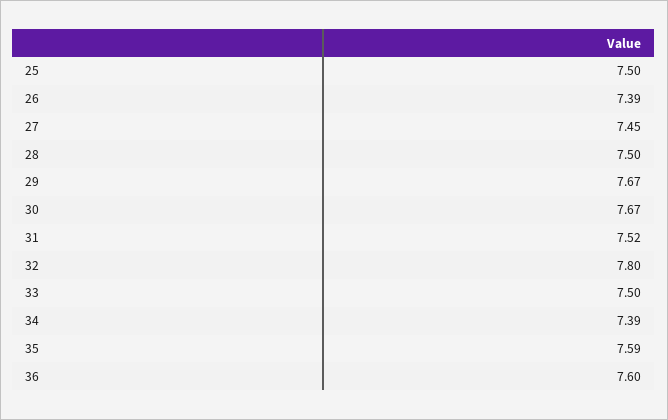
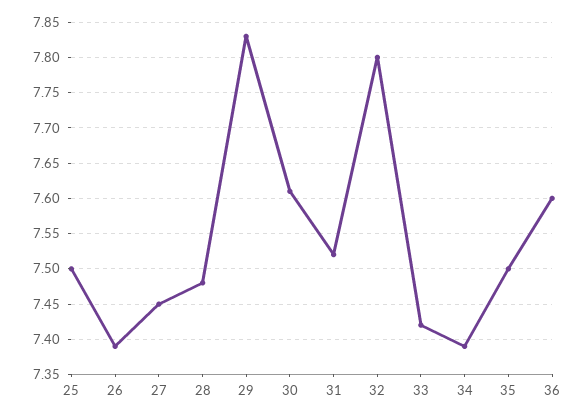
28: 7.5 -> 7.48
29: 7.67 -> 7.83
30: 7.67 -> 7.61
33: 7.5 -> 7.42
35: 7.59 -> 7.5

